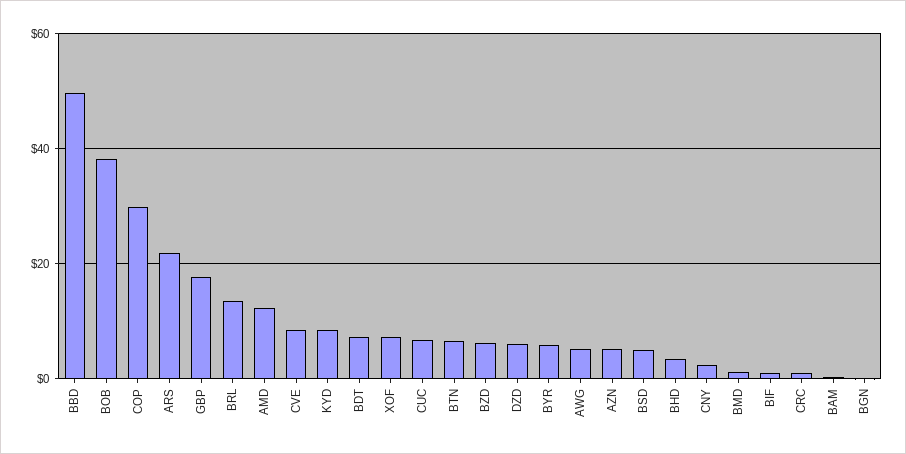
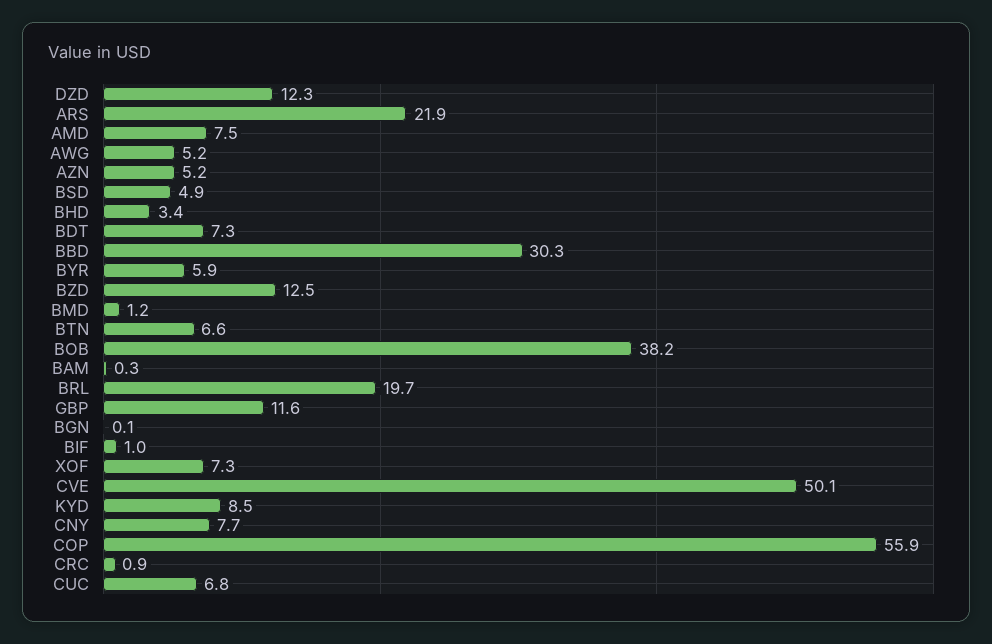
BBD: 50 -> 30.3
COP: 30 -> 55.9
GBP: 18 -> 11.6
BRL: 14 -> 19.7
AMD: 12 -> 7.5
CVE: 8 -> 50.1
BZD: 6 -> 12.5
DZD: 6 -> 12.3
CNY: 2 -> 7.7

